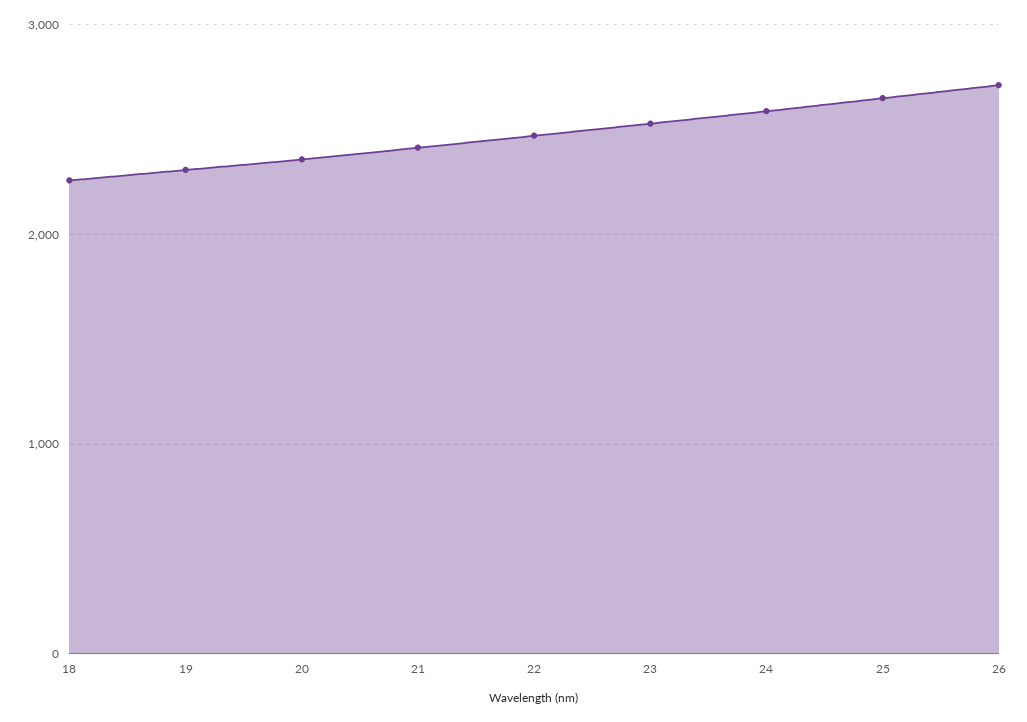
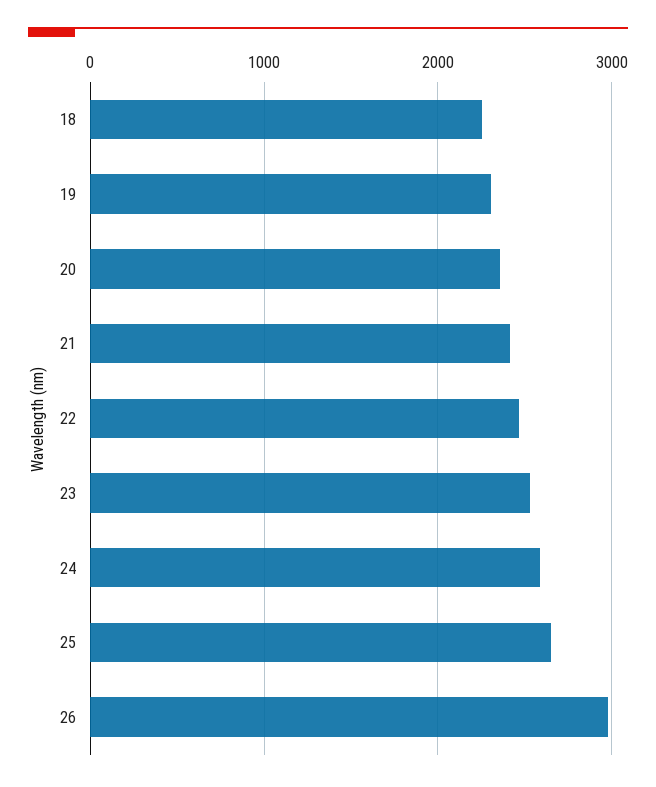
26: 2700 -> 3000

